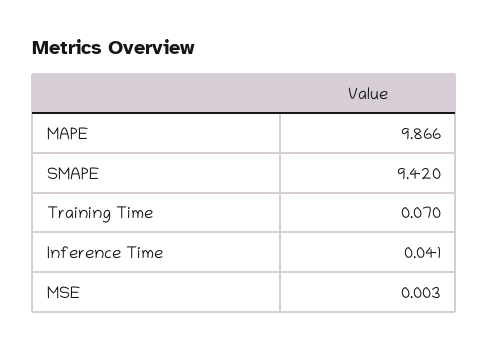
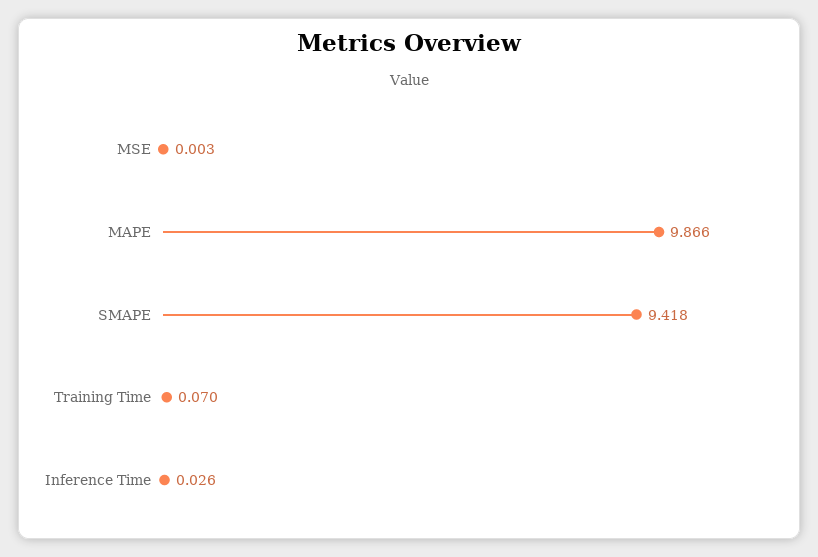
SMAPE: 9.42 -> 9.418
Inference Time: 0.041 -> 0.026

